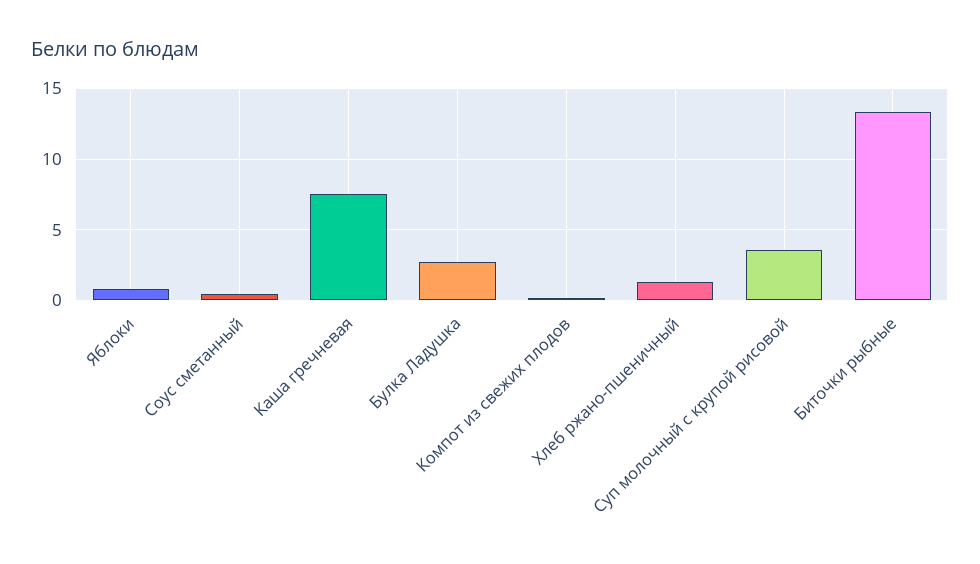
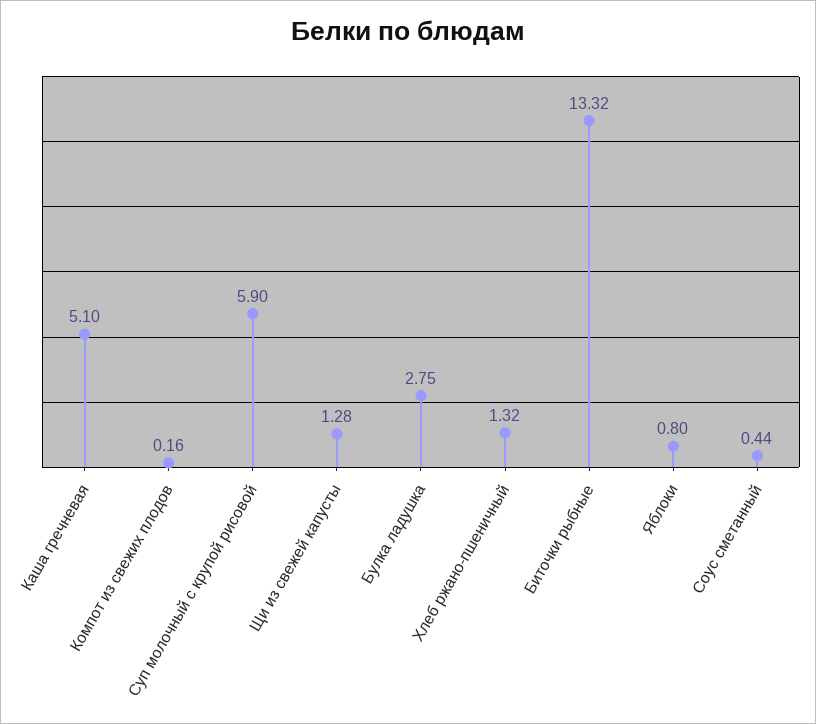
Каша гречневая: 7.5 -> 5.1
Суп молочный с крупой рисовой: 3.5 -> 5.9
Щи из свежей капусты: none -> 1.28

